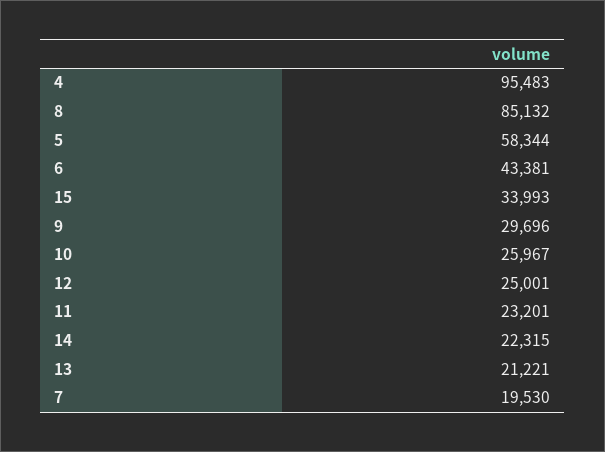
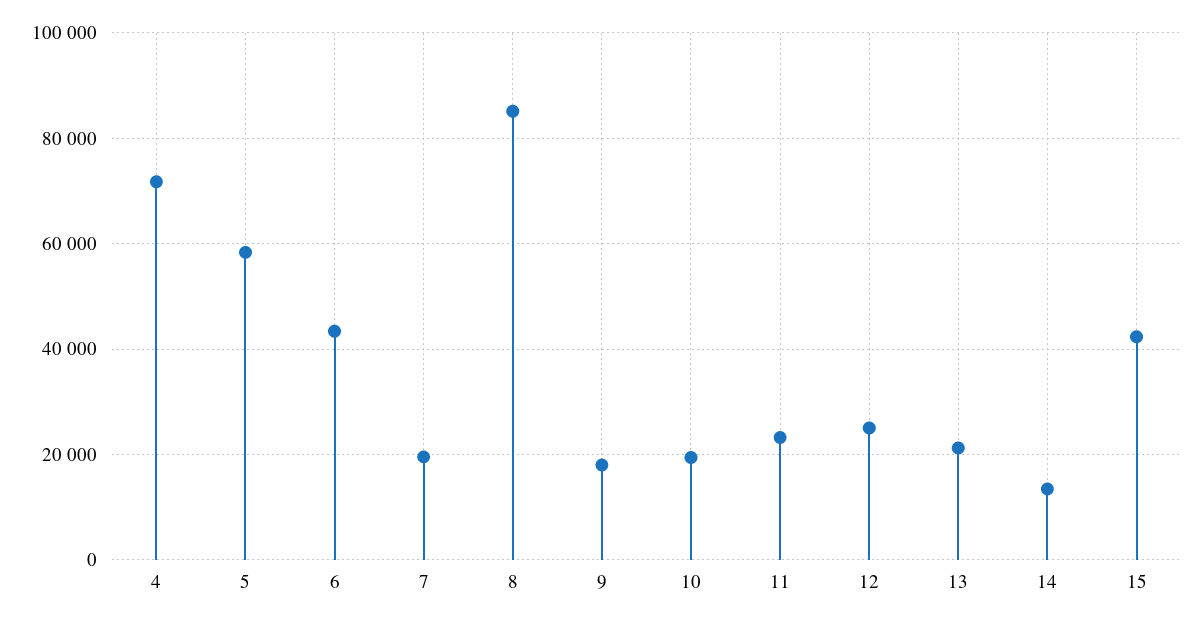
4: 95483 -> 72000
15: 33993 -> 42000
9: 29696 -> 18000
10: 25967 -> 20000
14: 22315 -> 14000

